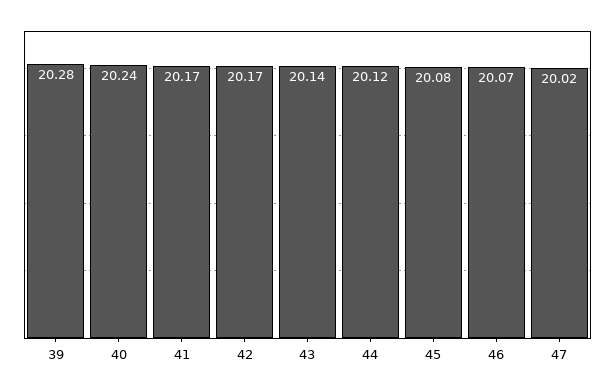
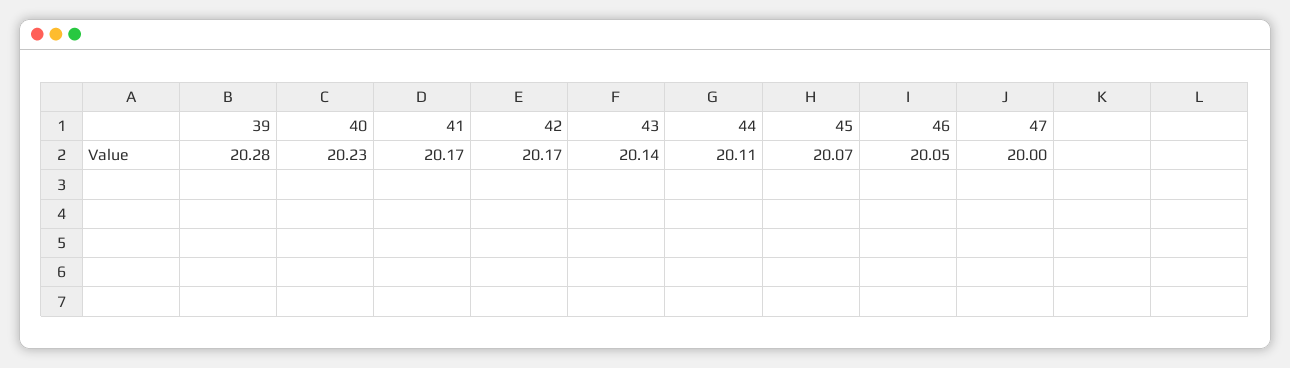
40: 20.24 -> 20.23
44: 20.12 -> 20.11
45: 20.08 -> 20.07
46: 20.07 -> 20.05
47: 20.02 -> 20

